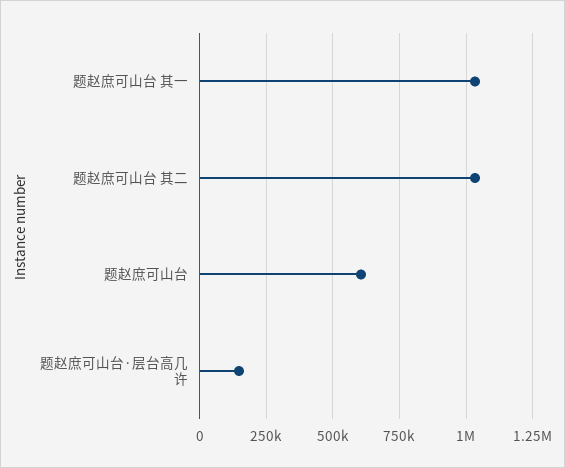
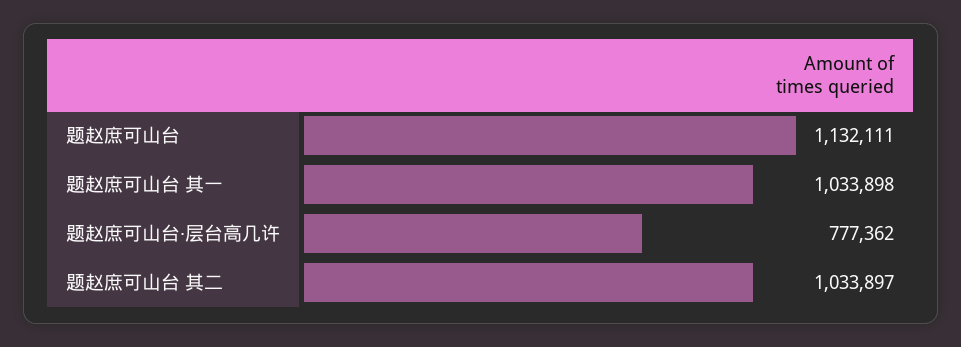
题赵庶可山台: 600000 -> 1132111
题赵庶可山台·层台高几许: 150000 -> 777362

